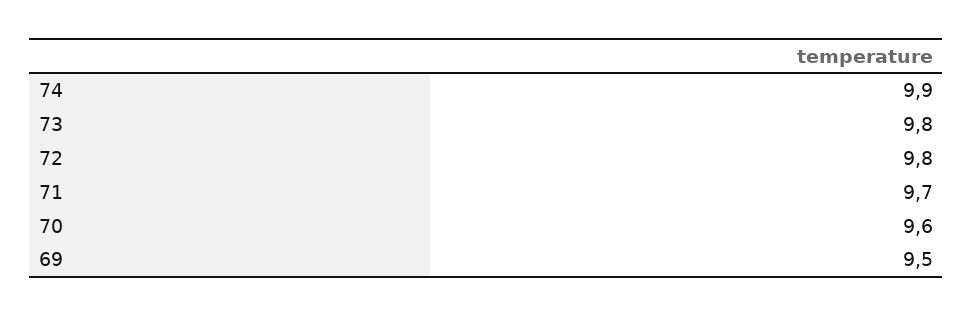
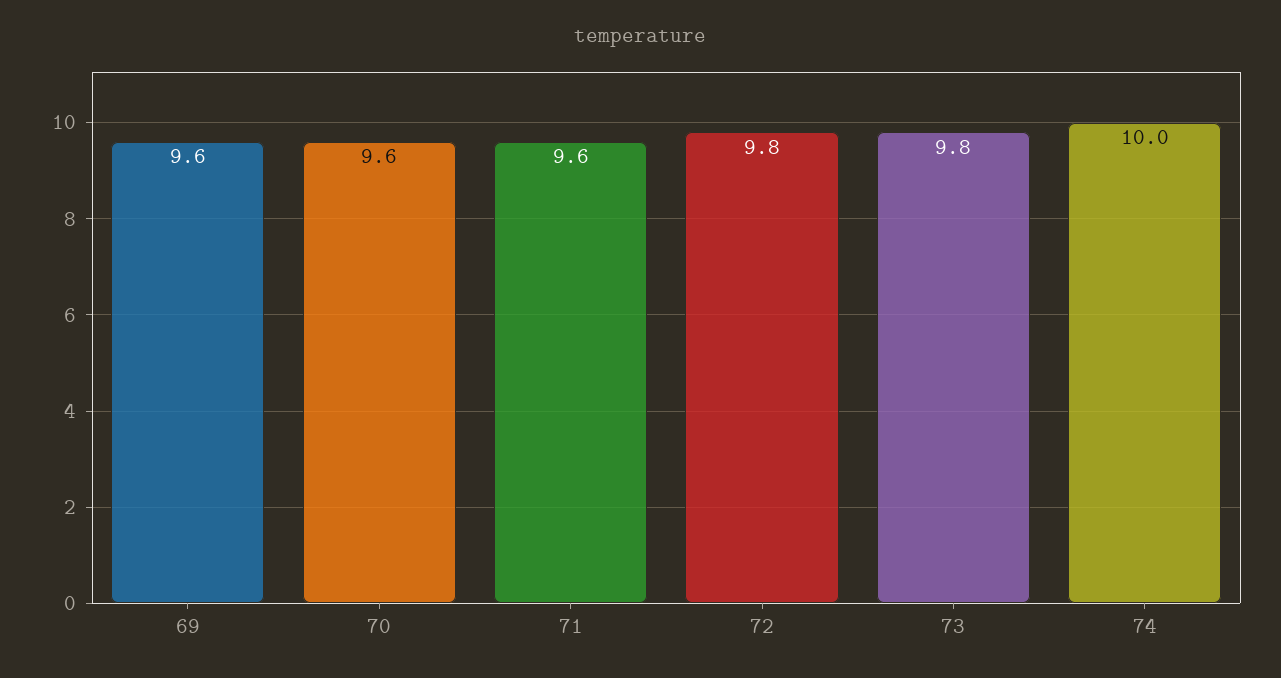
74: 9.9 -> 10
71: 9.7 -> 9.6
69: 9.5 -> 9.6

